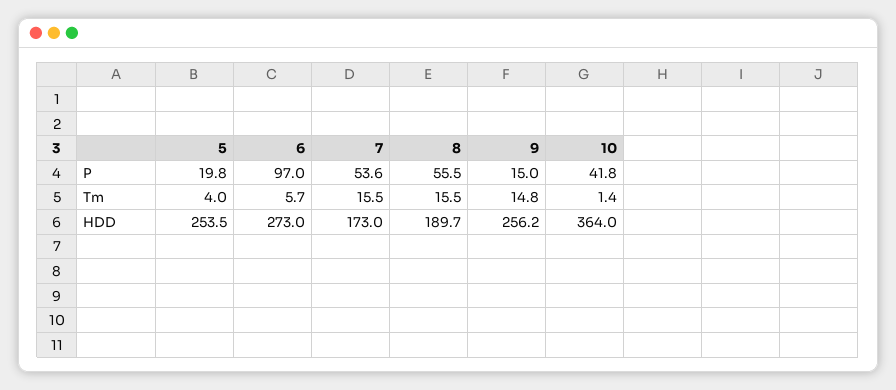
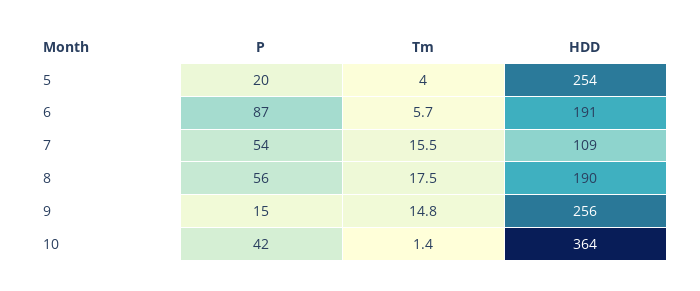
6, P: 97 -> 87
8, Tm: 15.5 -> 17.5
6, HDD: 273 -> 191
7, HDD: 173 -> 109

